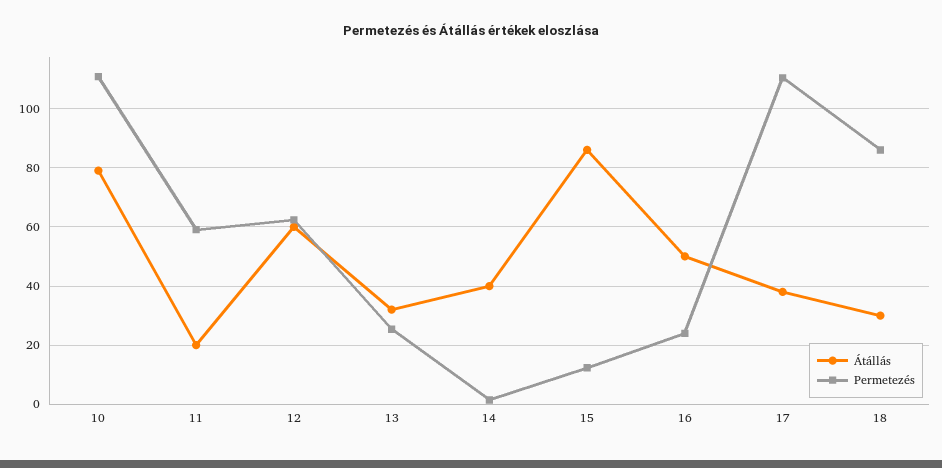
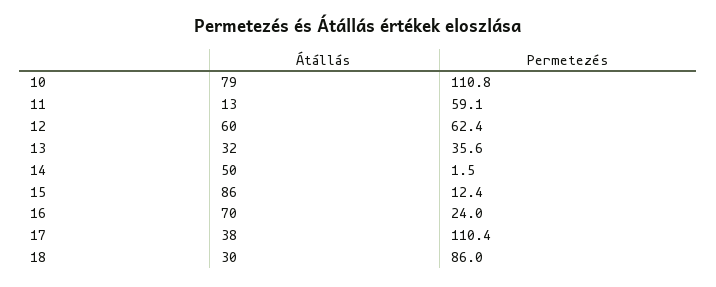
Átállás, 11: 20 -> 13
Permetezés, 13: 25 -> 35.6
Átállás, 14: 40 -> 50
Átállás, 16: 50 -> 70

